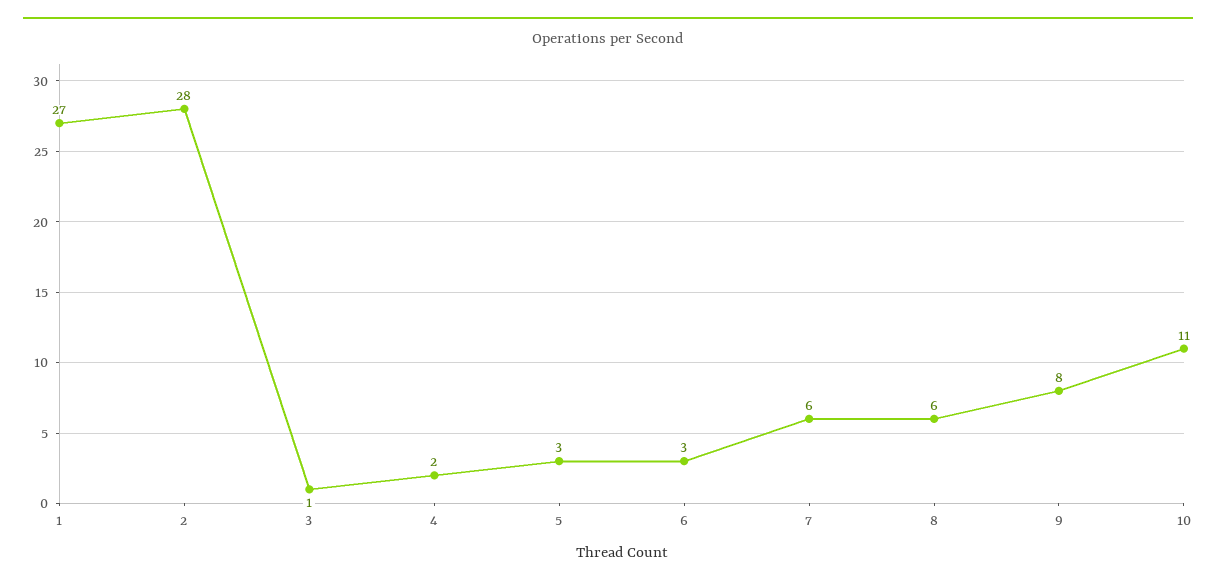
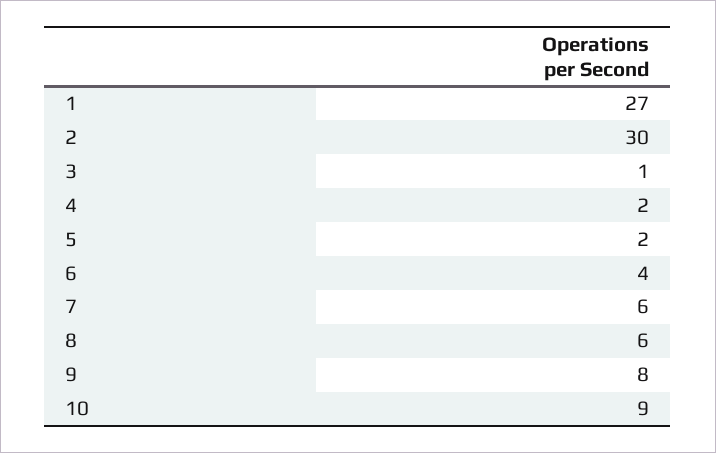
2: 28 -> 30
5: 3 -> 2
6: 3 -> 4
10: 11 -> 9

